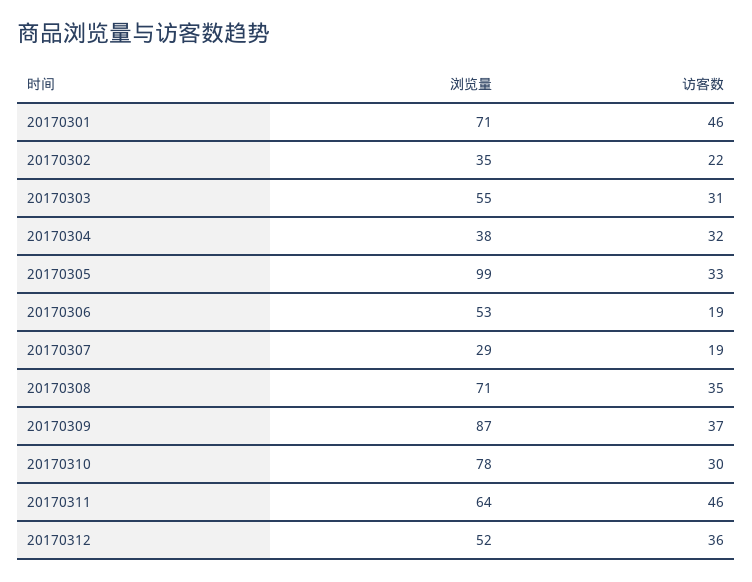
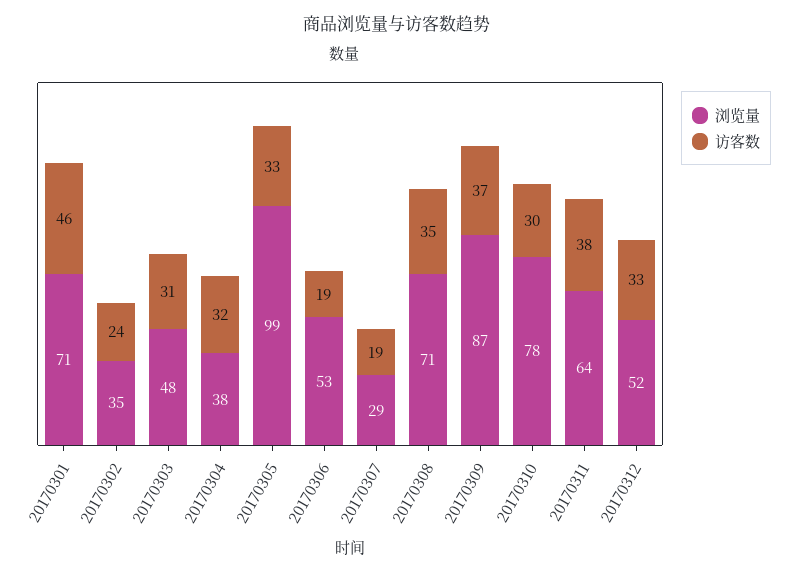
访客数, 20170302: 22 -> 24
浏览量, 20170303: 55 -> 48
访客数, 20170311: 46 -> 38
访客数, 20170312: 36 -> 33

